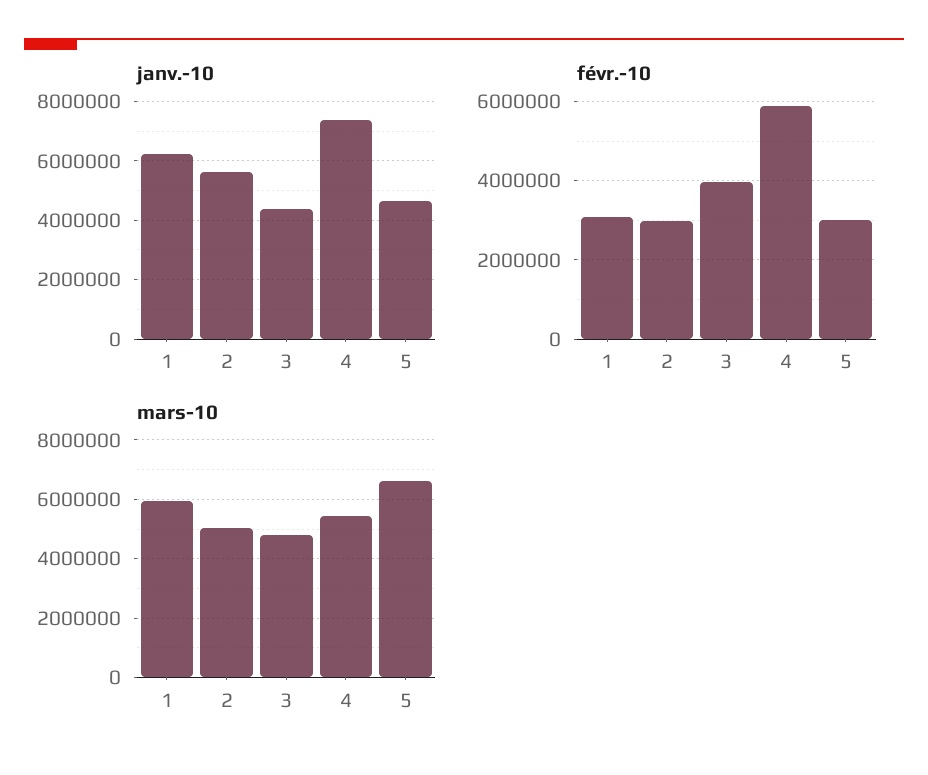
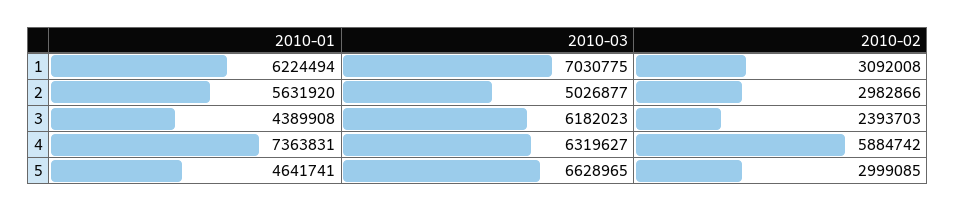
févr.-10, 3: 4000000 -> 2393703
mars-10, 1: 6000000 -> 7030775
mars-10, 3: 4750000 -> 6182023
mars-10, 4: 5500000 -> 6319627

